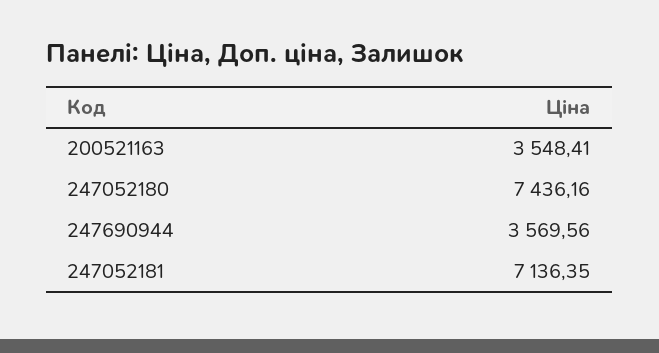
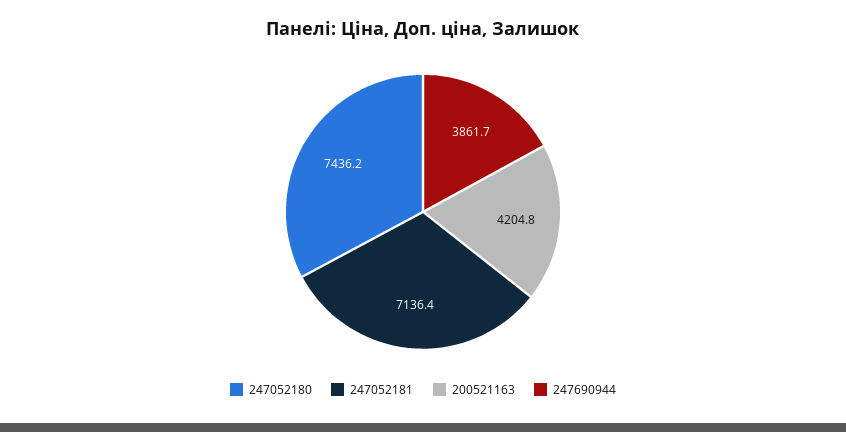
200521163: 3548.41 -> 4204.8
247690944: 3569.56 -> 3861.7

